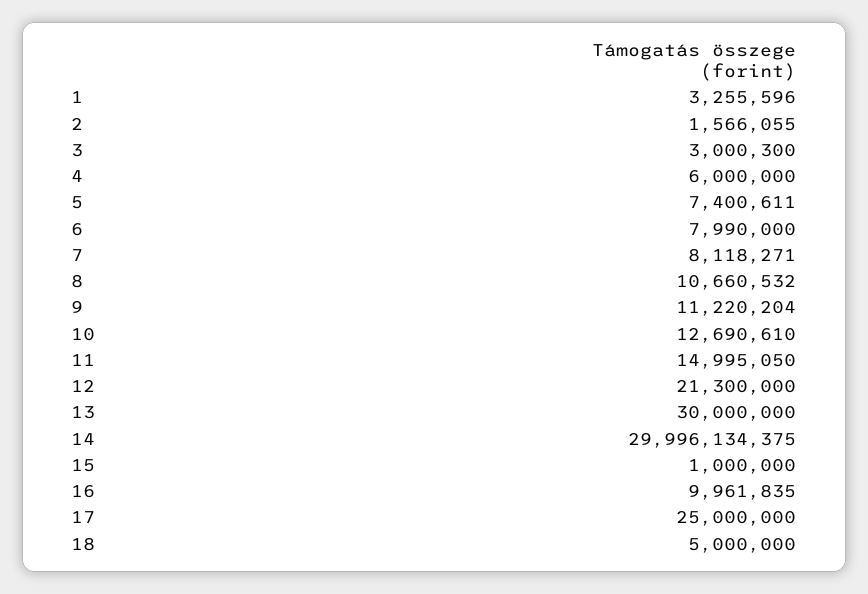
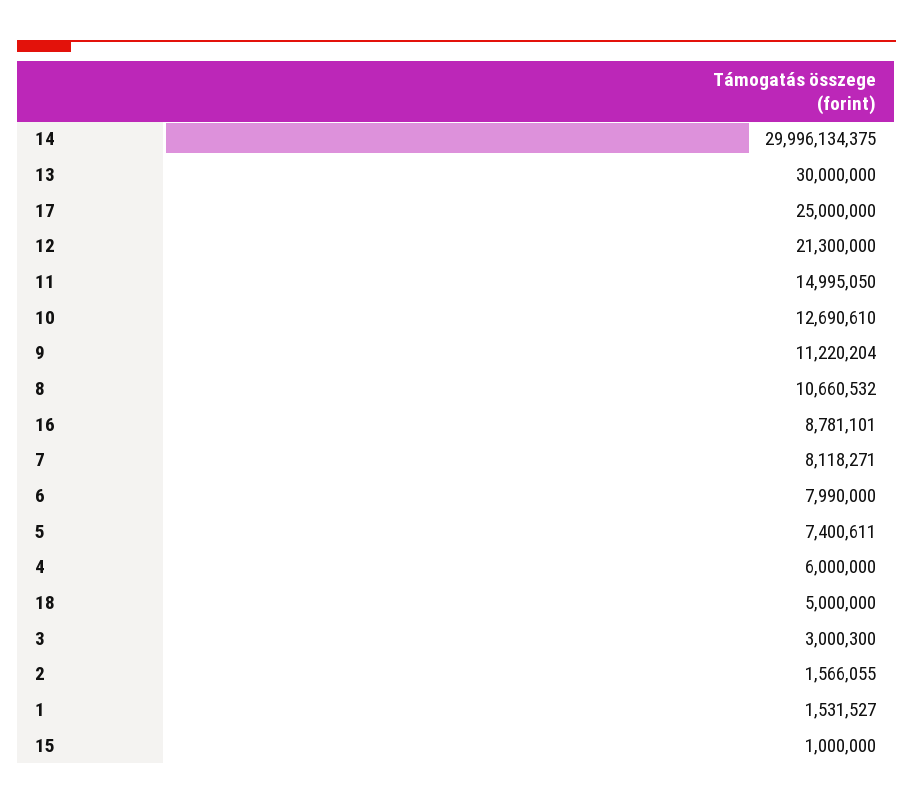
1: 3255596 -> 1531527
16: 9961835 -> 8781101

